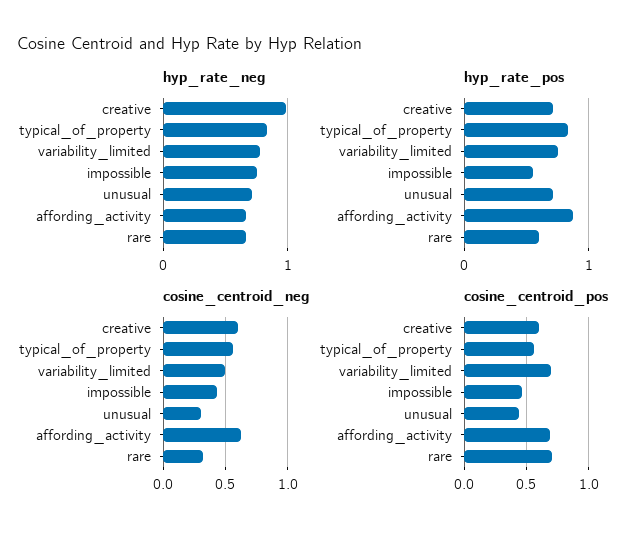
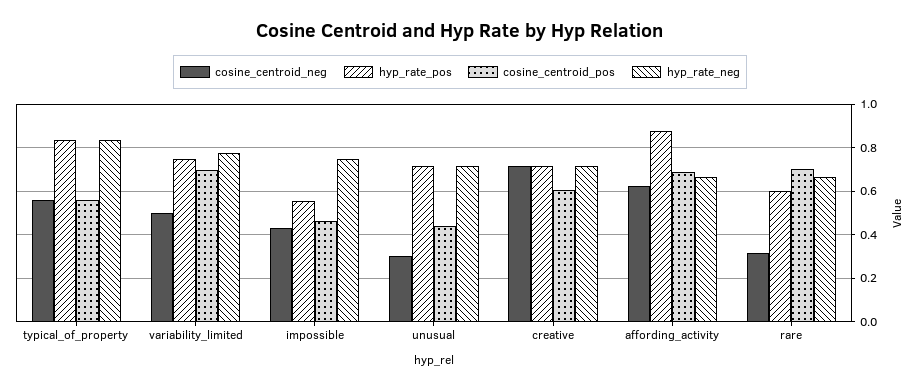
hyp_rate_neg, creative: 1 -> 0.7
cosine_centroid_neg, creative: 0.6 -> 0.7

